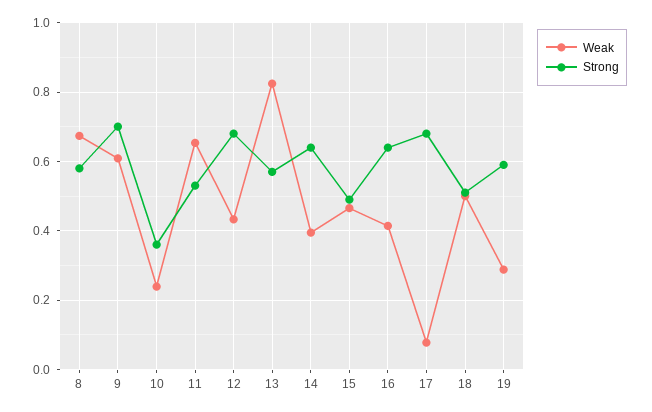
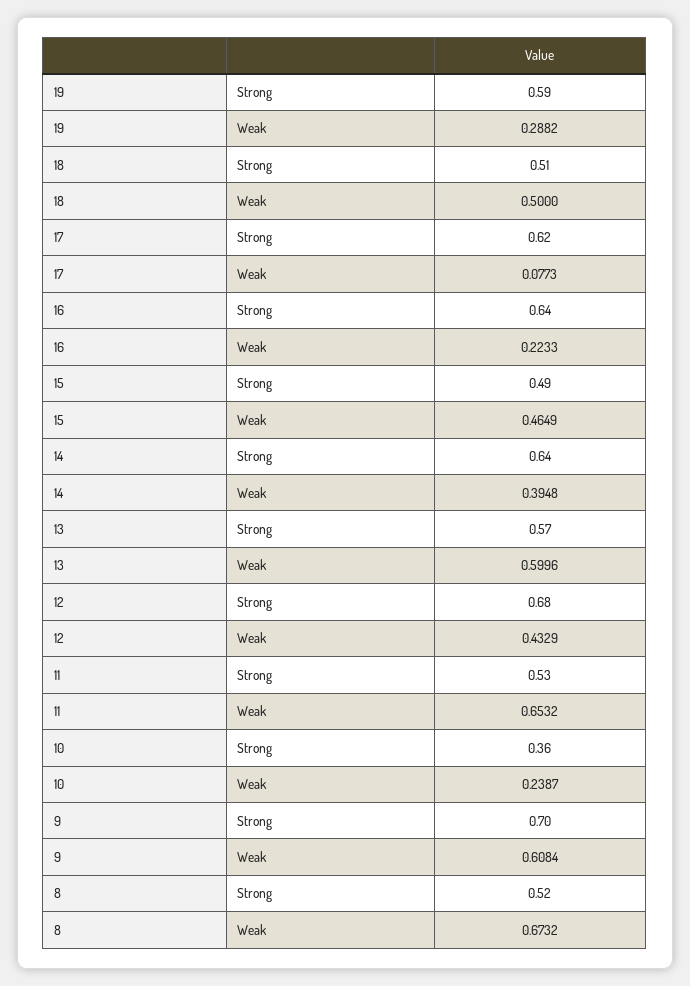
Strong, 8: 0.58 -> 0.52
Weak, 13: 0.82 -> 0.5996
Weak, 16: 0.42 -> 0.2233
Strong, 17: 0.68 -> 0.62

